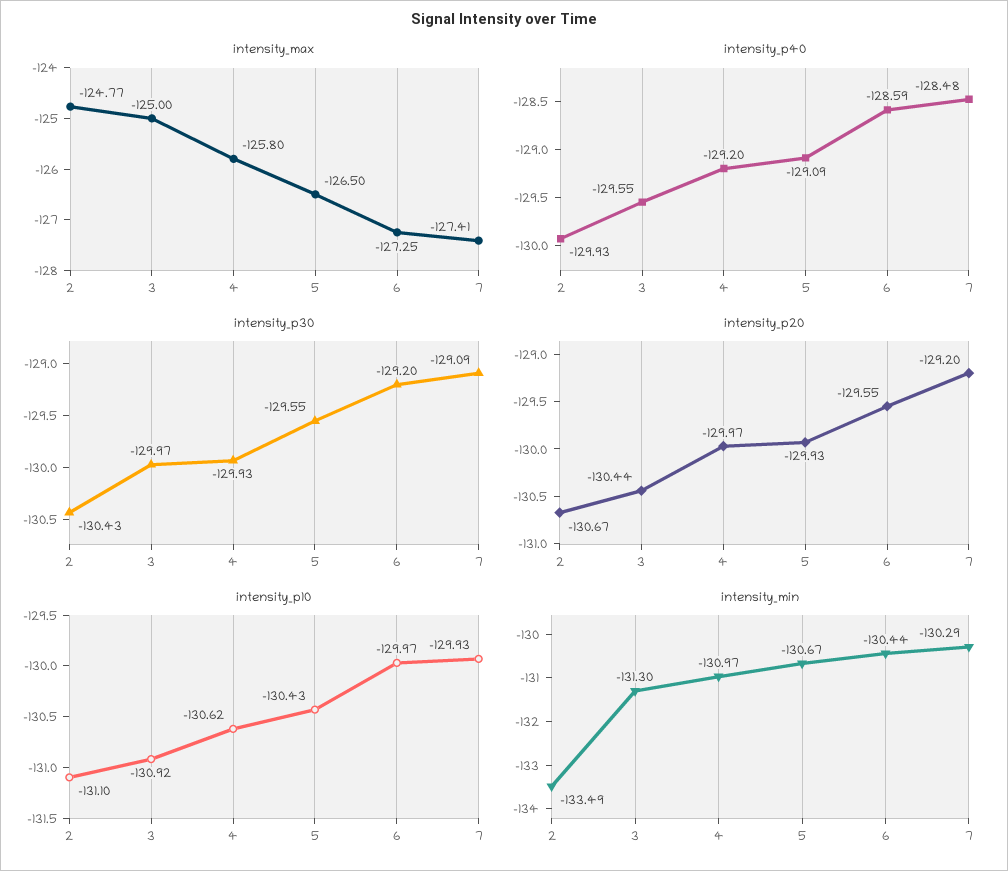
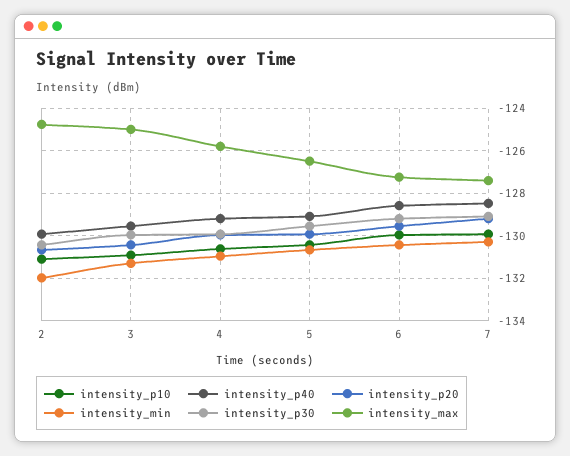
intensity_min, 2: -133.49 -> -132

